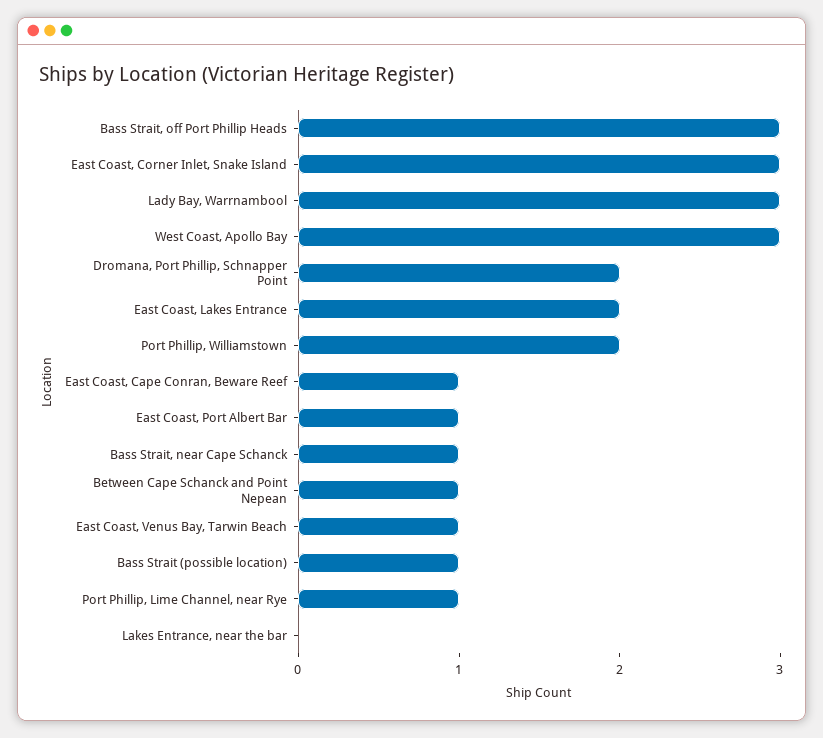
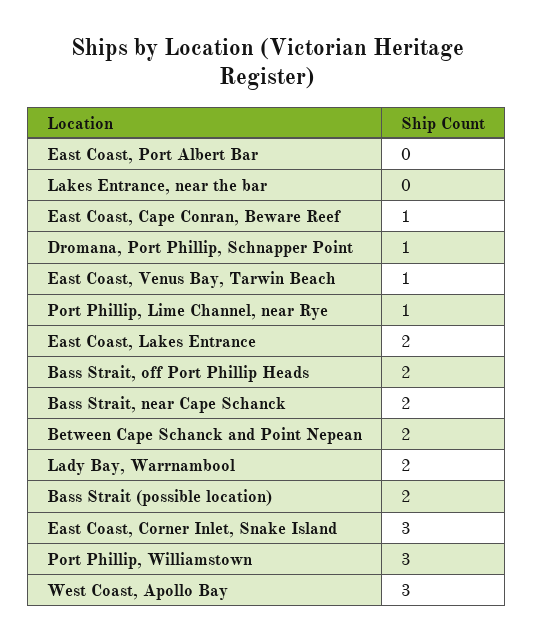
Bass Strait, off Port Phillip Heads: 3 -> 2
Lady Bay, Warrnambool: 3 -> 2
Dromana, Port Phillip, Schnapper Point: 2 -> 1
Port Phillip, Williamstown: 2 -> 3
East Coast, Port Albert Bar: 1 -> 0
Bass Strait, near Cape Schanck: 1 -> 2
Between Cape Schanck and Point Nepean: 1 -> 2
Bass Strait (possible location): 1 -> 2

